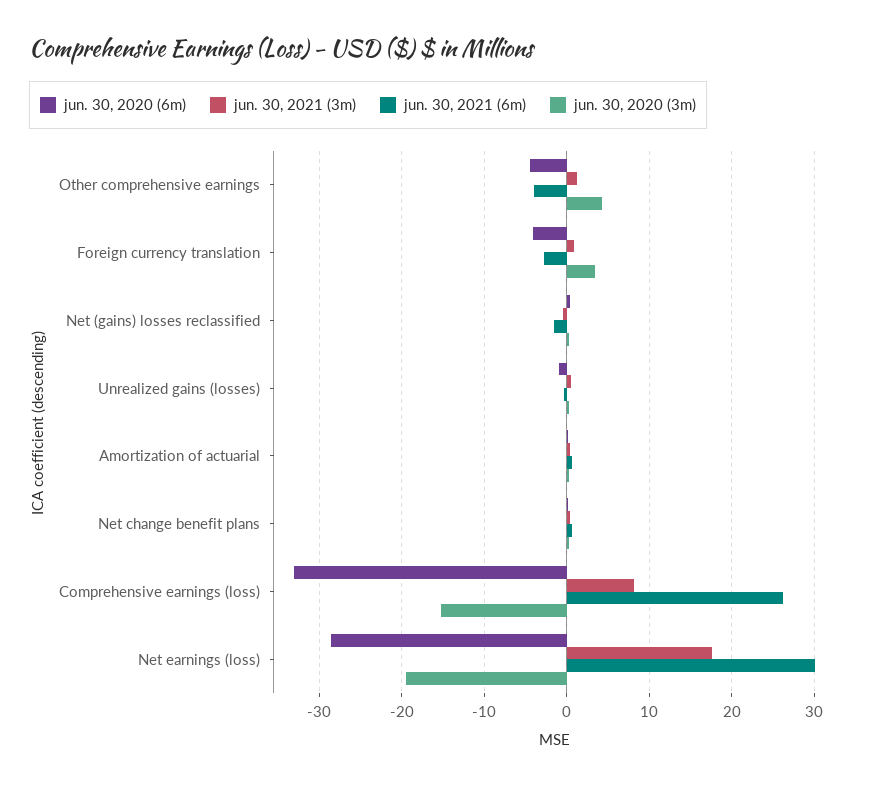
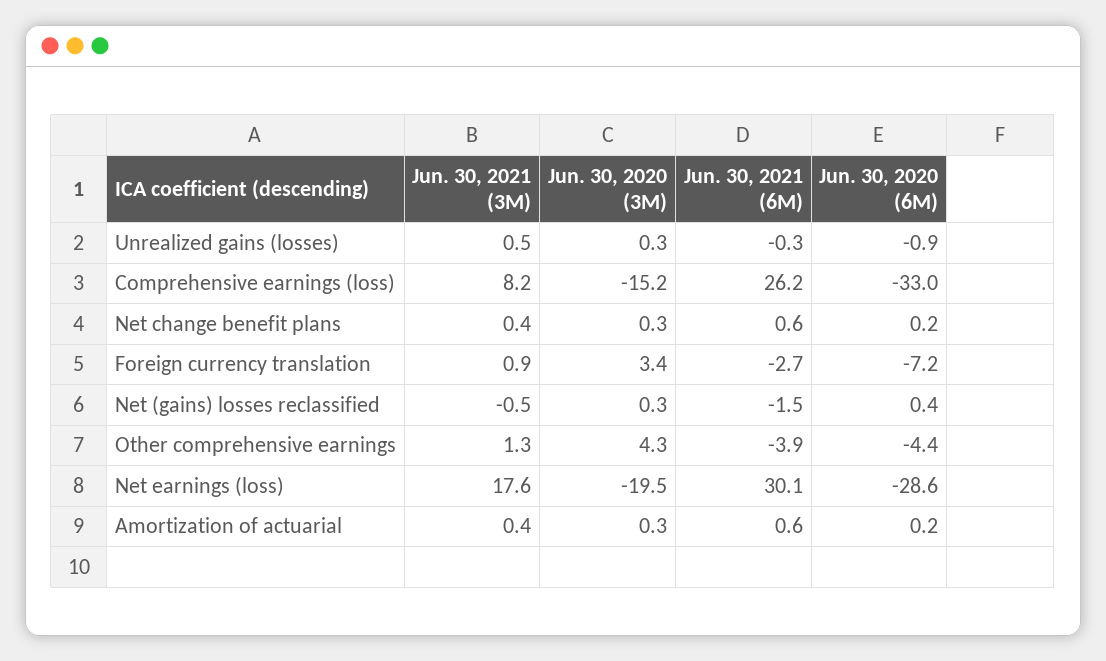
jun. 30, 2020 (6m), Foreign currency translation: -4 -> -7.2

